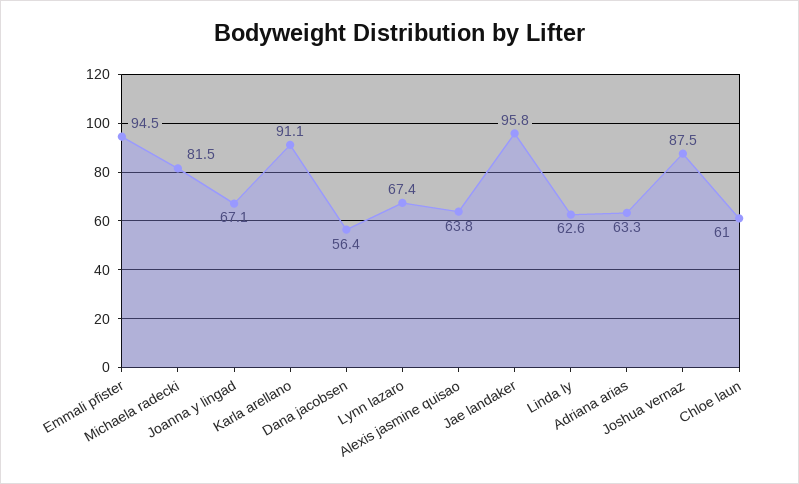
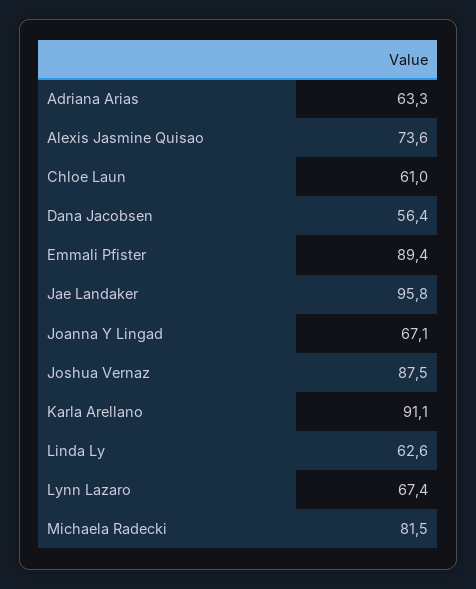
Emmali pfister: 94.5 -> 89.4
Alexis jasmine quisao: 63.8 -> 73.6

